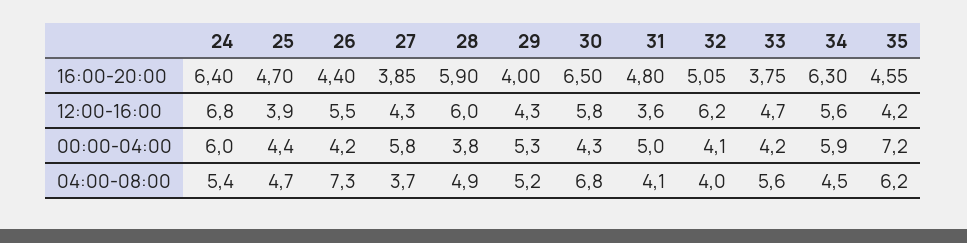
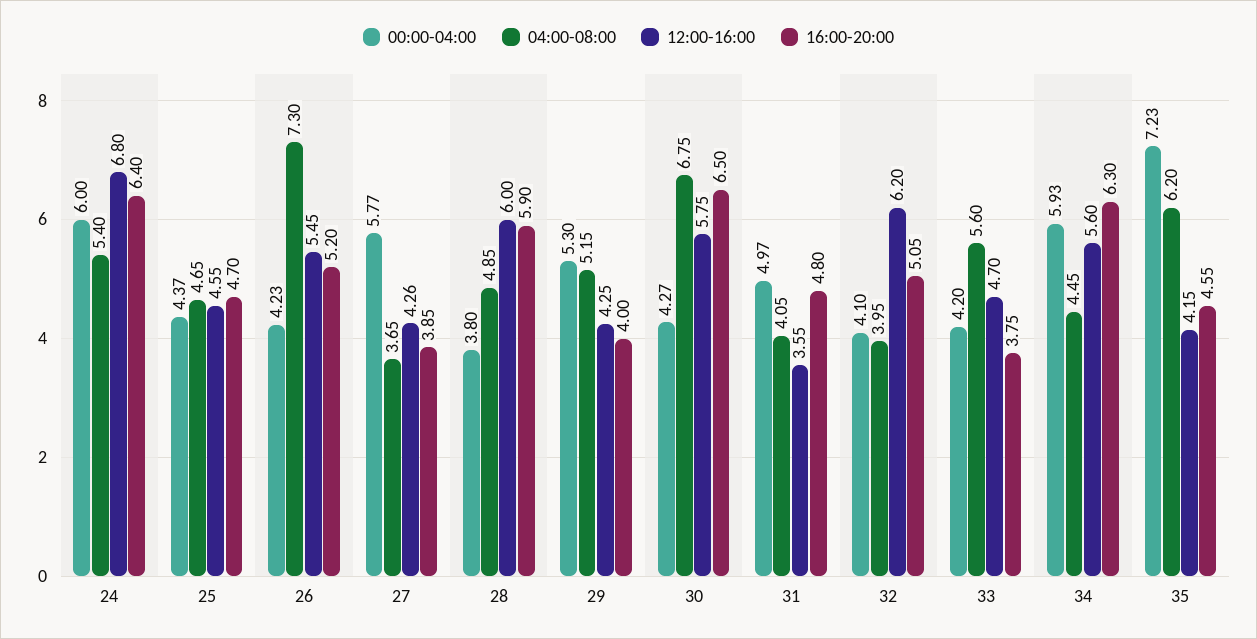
16:00-20:00, 26: 4.4 -> 5.2
12:00-16:00, 25: 3.9 -> 4.55

